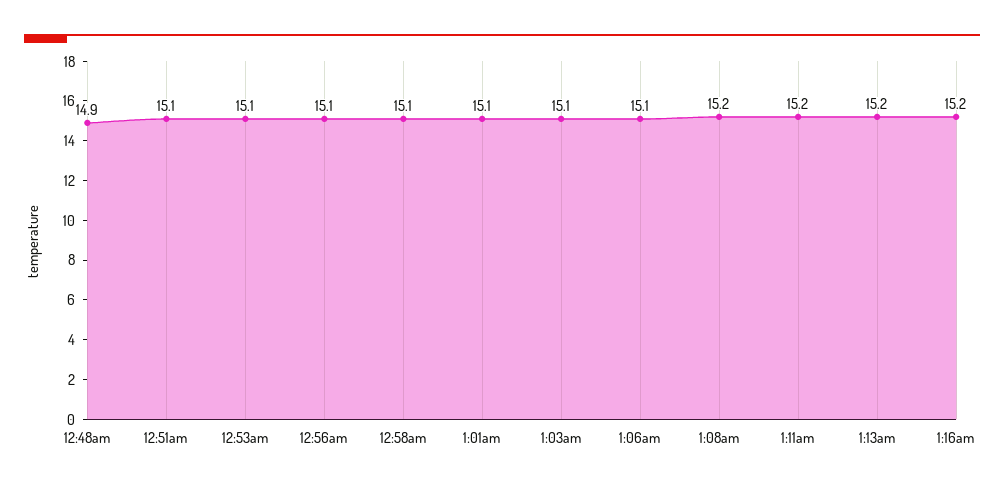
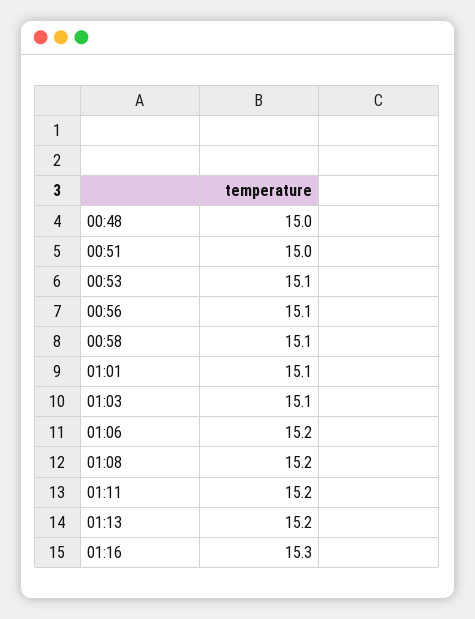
12:48am: 14.9 -> 15
12:51am: 15.1 -> 15
1:06am: 15.1 -> 15.2
1:16am: 15.2 -> 15.3

